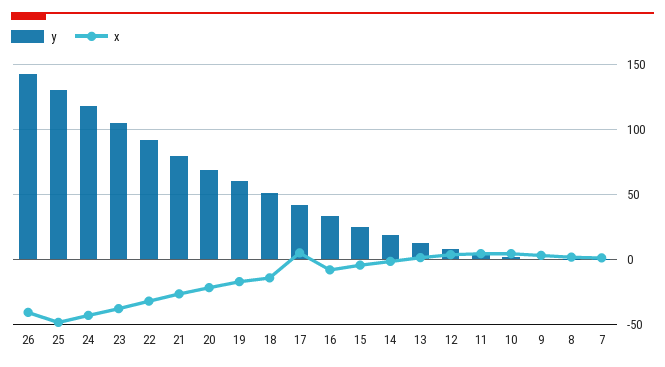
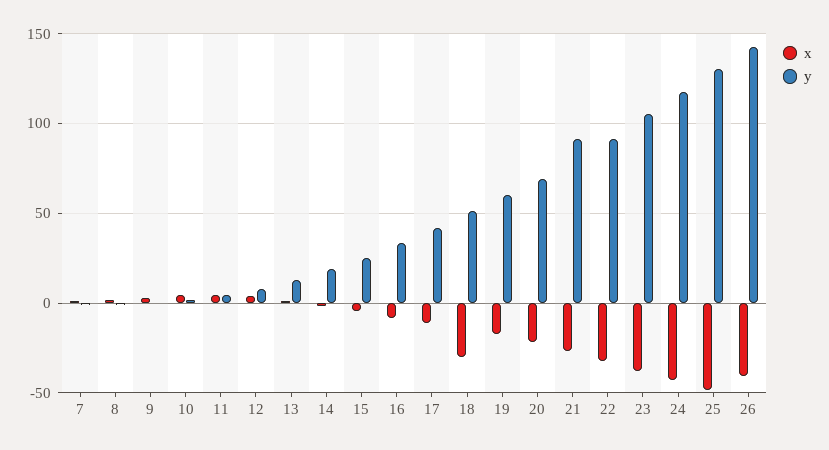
y, 21: 80 -> 90
x, 18: -15 -> -30
x, 17: 5 -> -10

